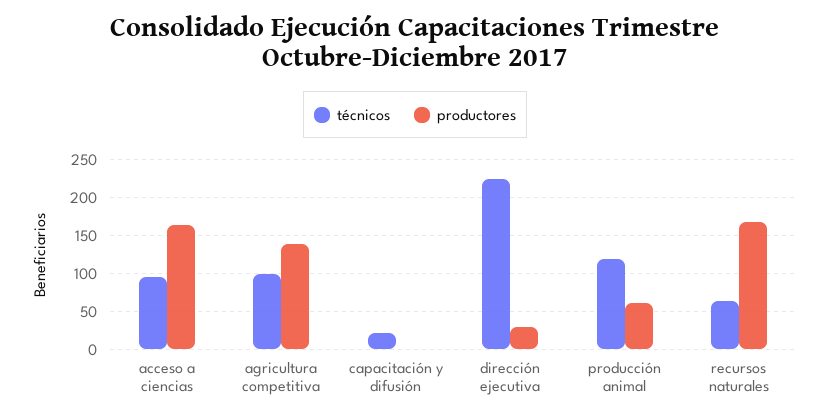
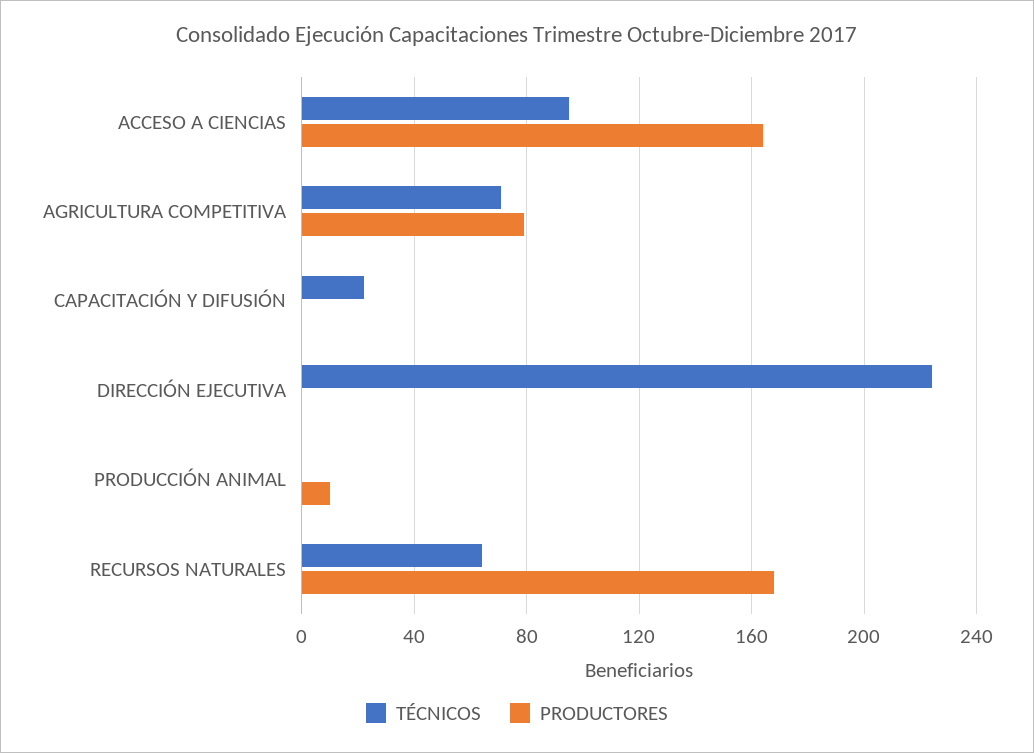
técnicos, agricultura competitiva: 100 -> 70
productores, agricultura competitiva: 140 -> 80
productores, dirección ejecutiva: 30 -> 0
técnicos, producción animal: 120 -> 0
productores, producción animal: 60 -> 10

